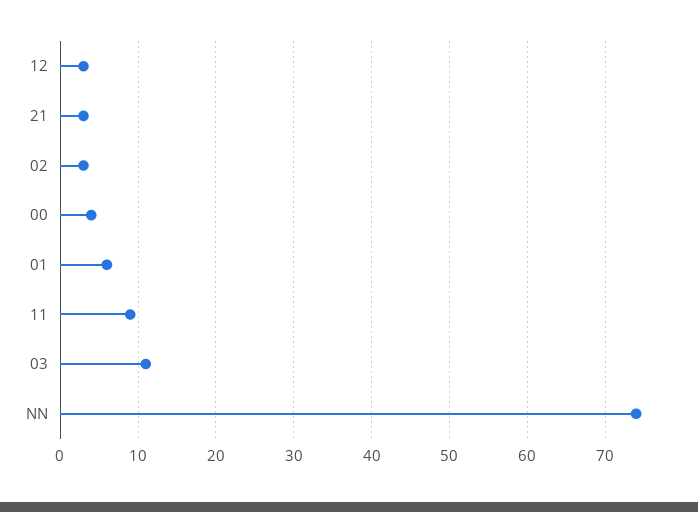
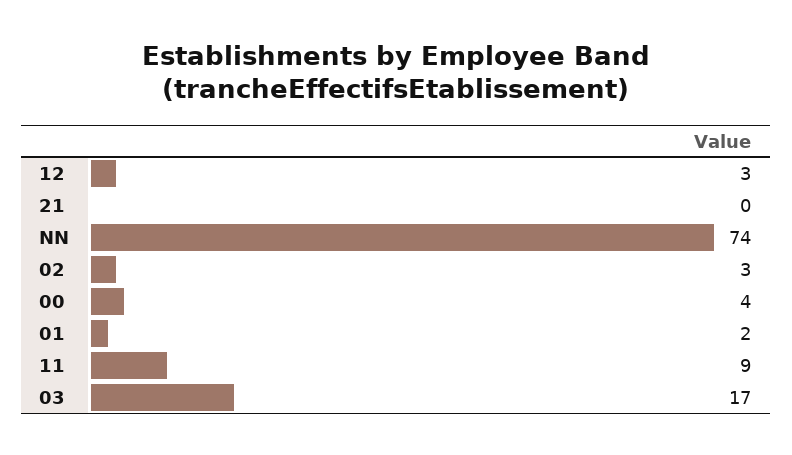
21: 3 -> 0
01: 6 -> 2
03: 11 -> 17

